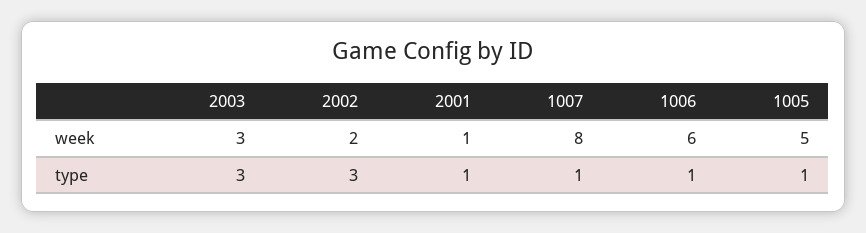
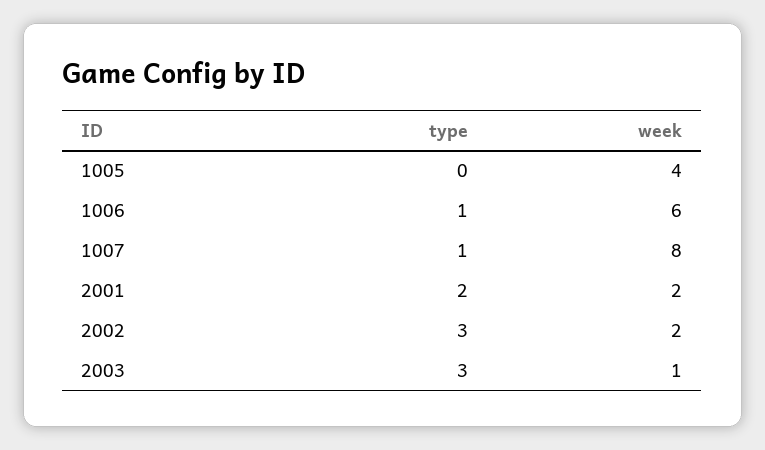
2003, week: 3 -> 1
2001, week: 1 -> 2
1005, week: 5 -> 4
2001, type: 1 -> 2
1005, type: 1 -> 0

